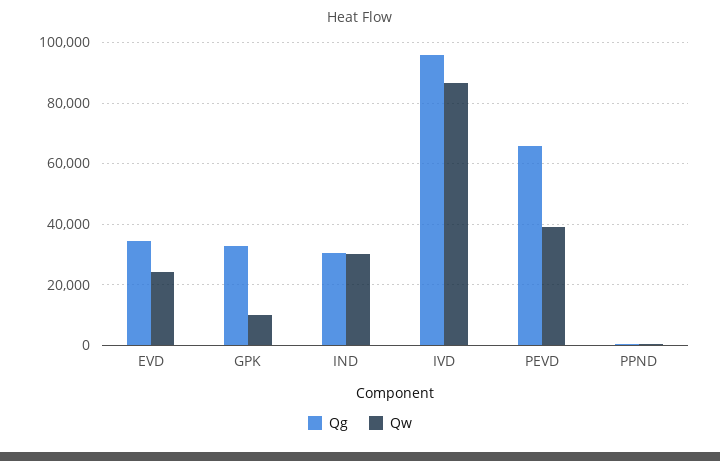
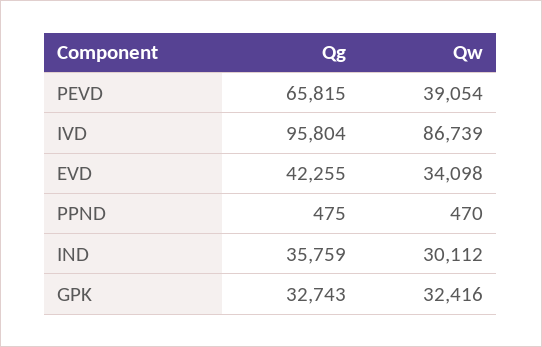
Qg, EVD: 34000 -> 42255
Qw, EVD: 24000 -> 34098
Qw, GPK: 10000 -> 32416
Qg, IND: 30000 -> 35759

